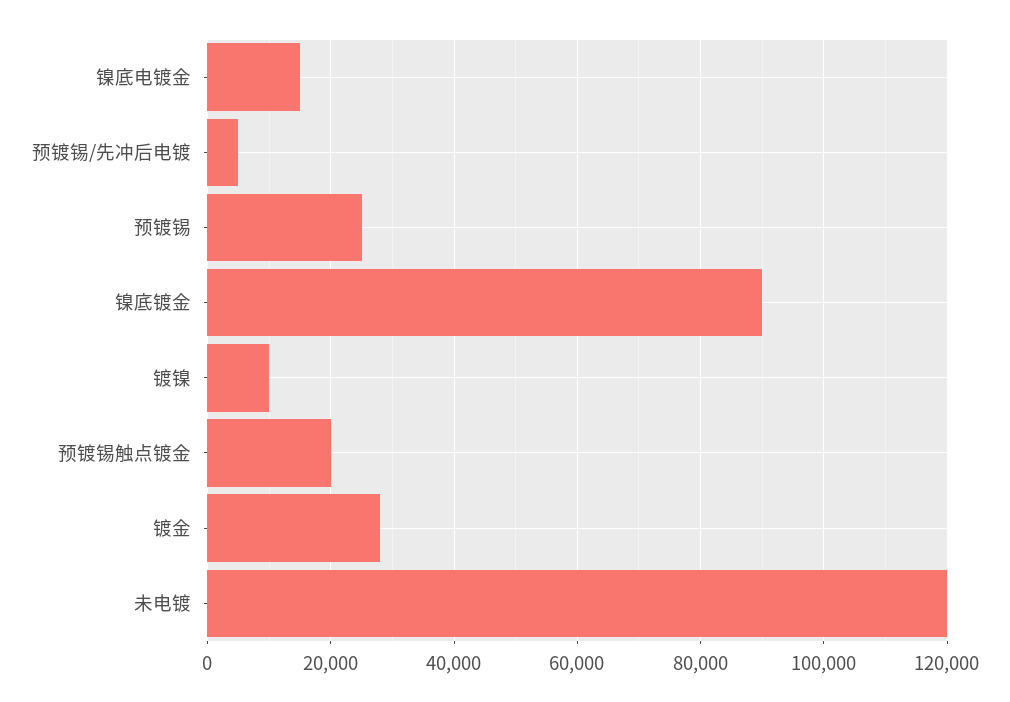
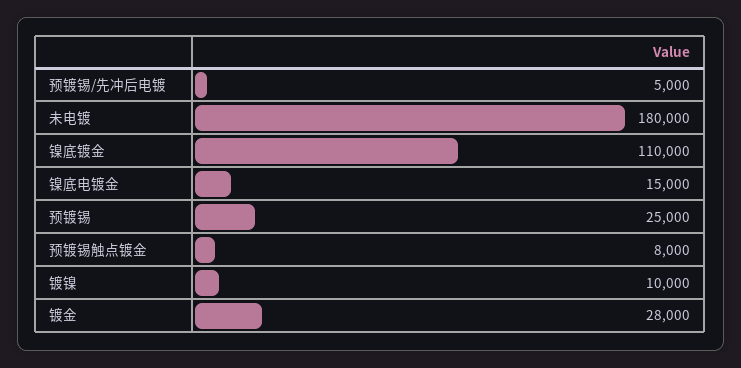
镍底镀金: 90000 -> 110000
预镀锡触点镀金: 20000 -> 8000
未电镀: 120000 -> 180000

